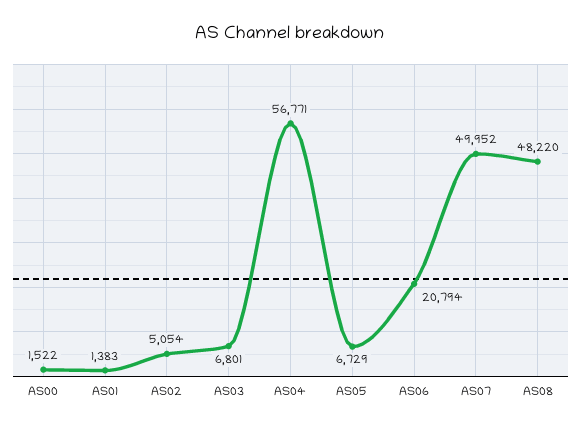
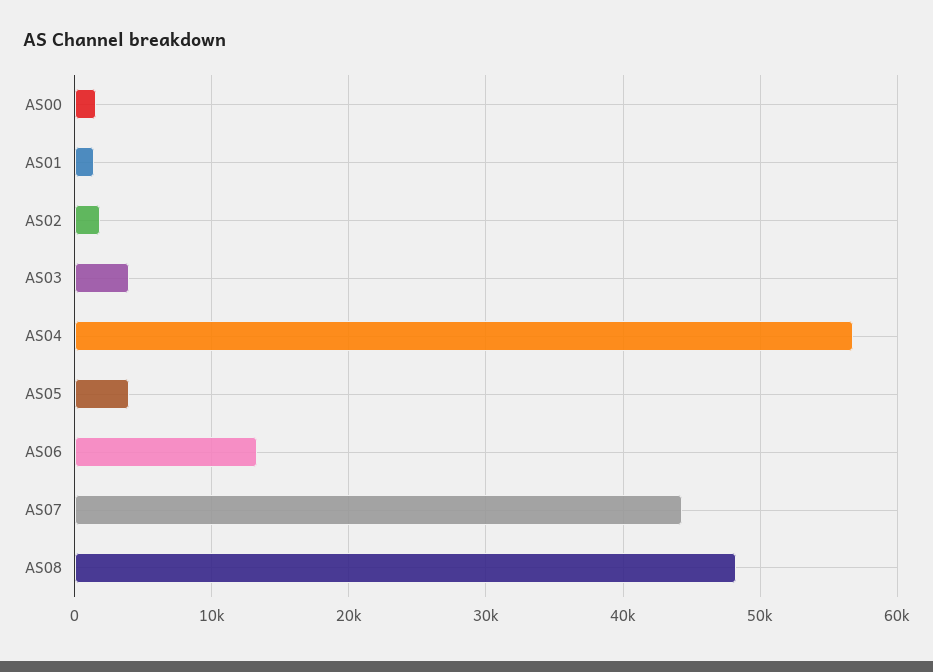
AS02: 5054 -> 2000
AS03: 6801 -> 4000
AS05: 6729 -> 4000
AS06: 20794 -> 13000
AS07: 49952 -> 44000

